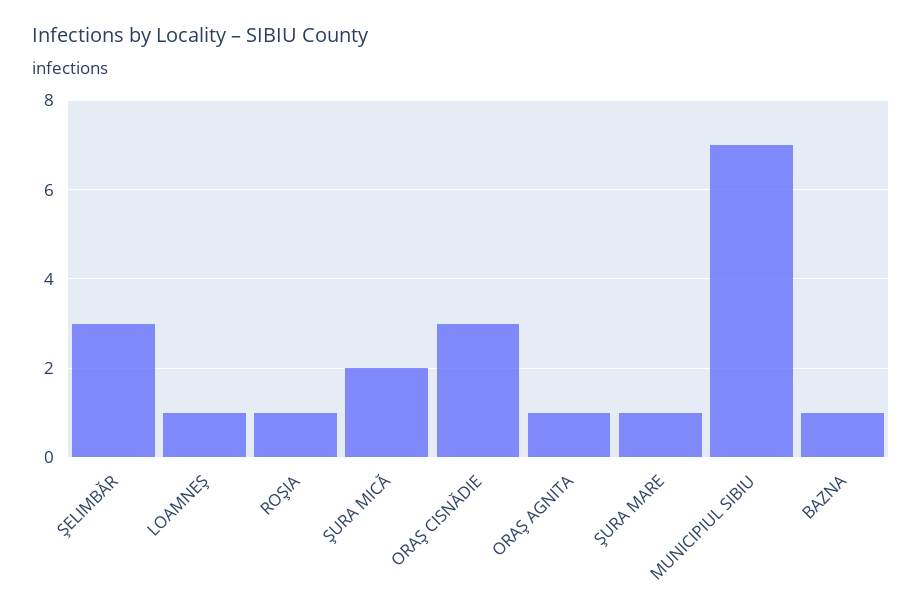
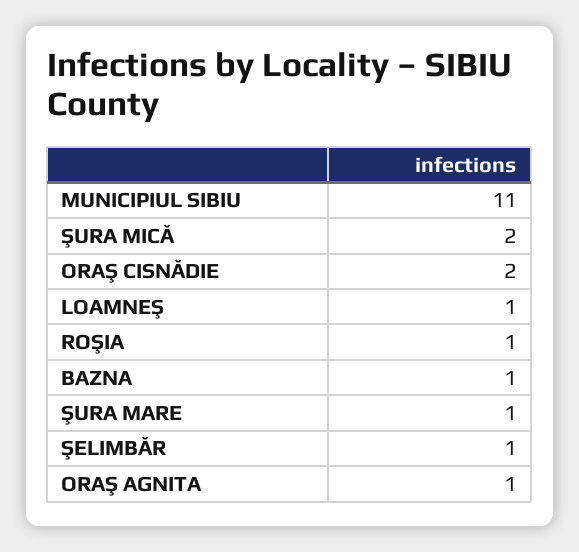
ŞELIMBĂR: 3 -> 1
ORAŞ CISNĂDIE: 3 -> 2
MUNICIPIUL SIBIU: 7 -> 11

